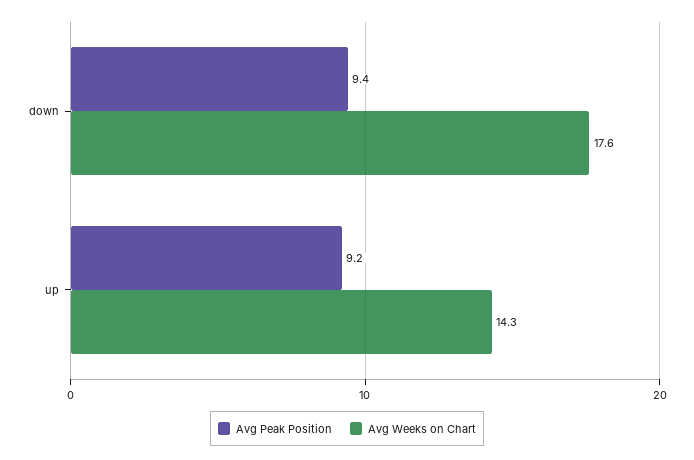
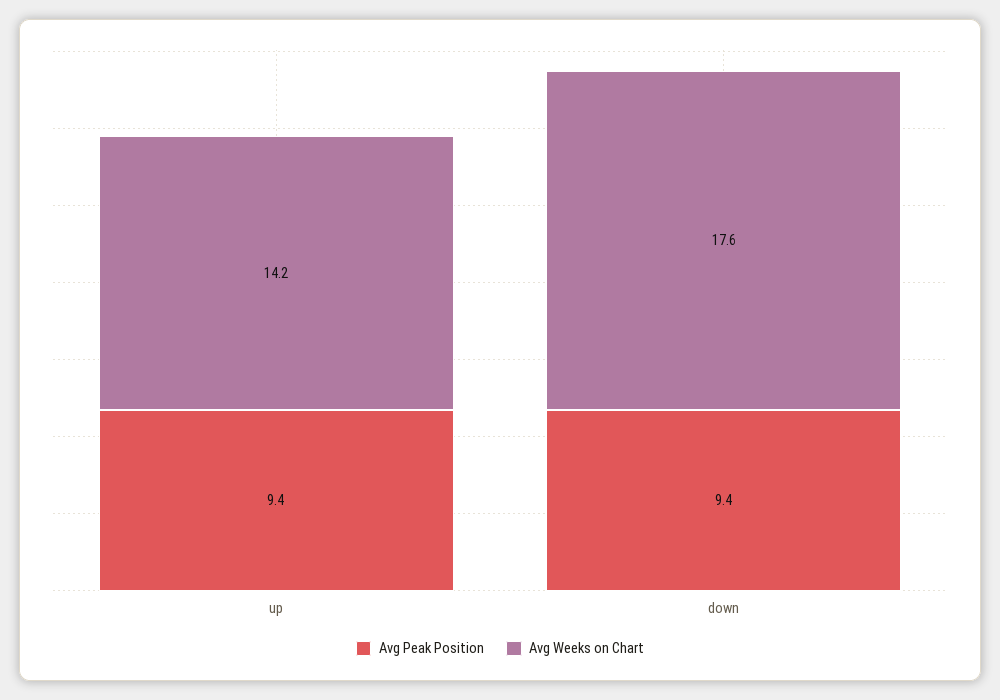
Avg Peak Position, up: 9.2 -> 9.4
Avg Weeks on Chart, up: 14.3 -> 14.2

